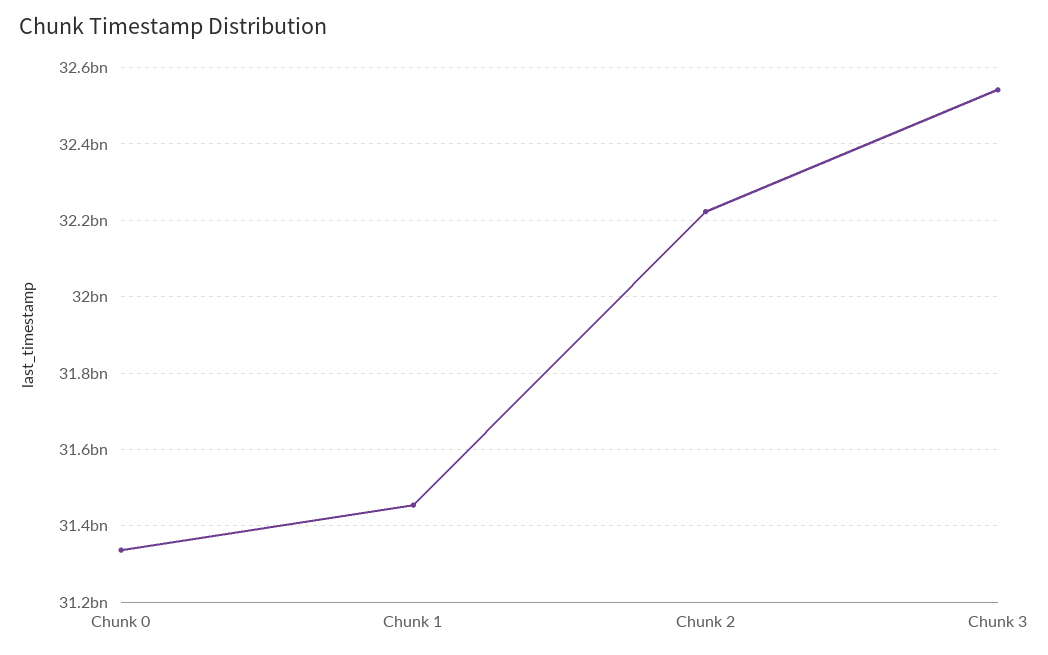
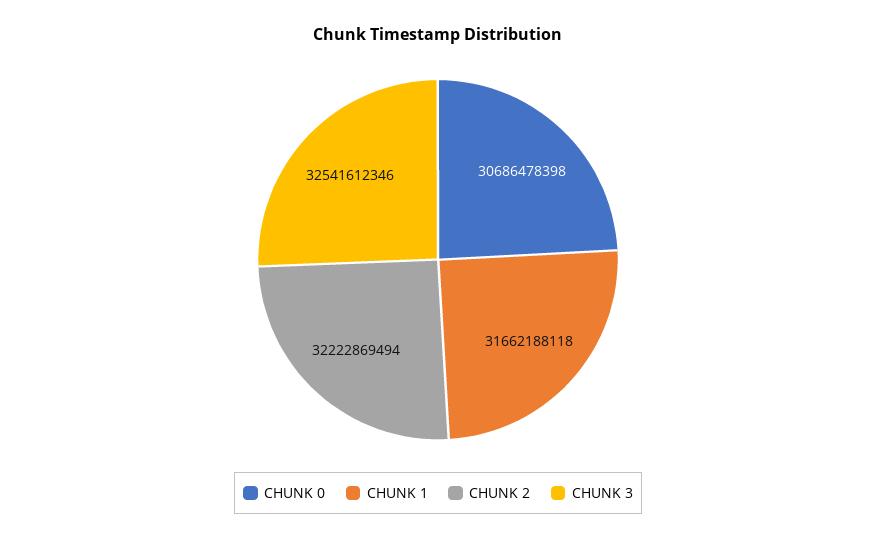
Chunk 0: 31340000000 -> 30686478398
Chunk 1: 31460000000 -> 31662188118

